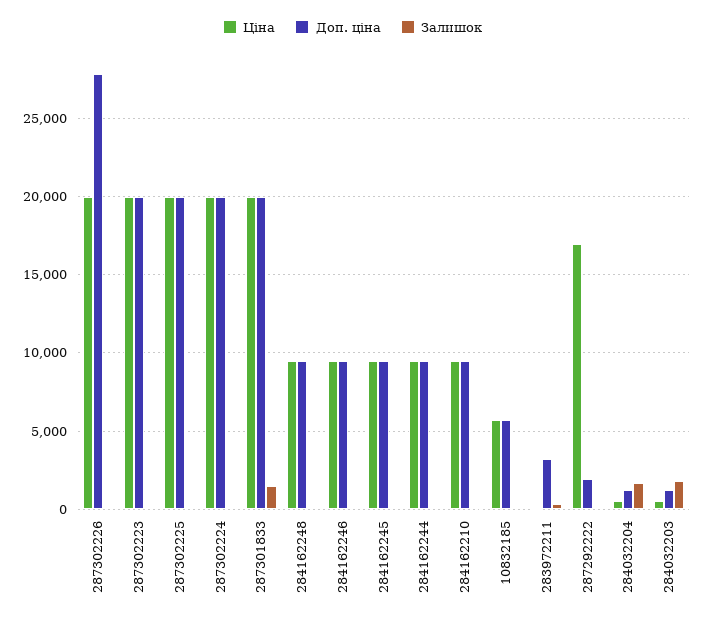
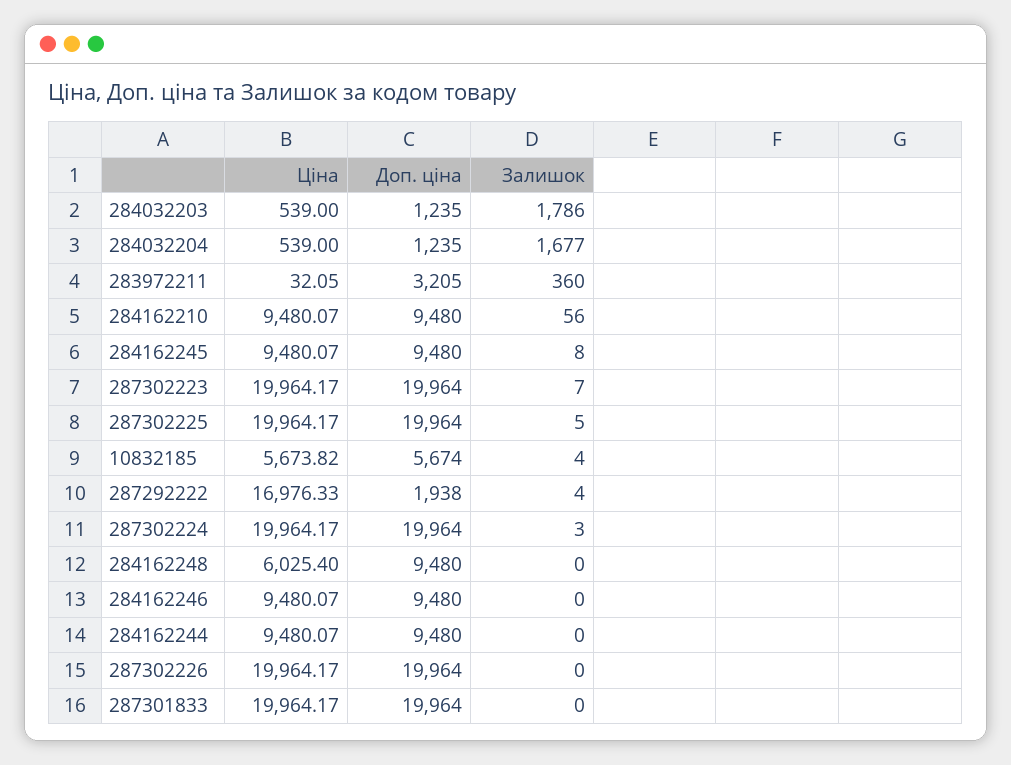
Доп. ціна, 287302226: 28000 -> 19964
Залишок, 287301833: 1500 -> 0
Ціна, 284162248: 9500 -> 6025.4

